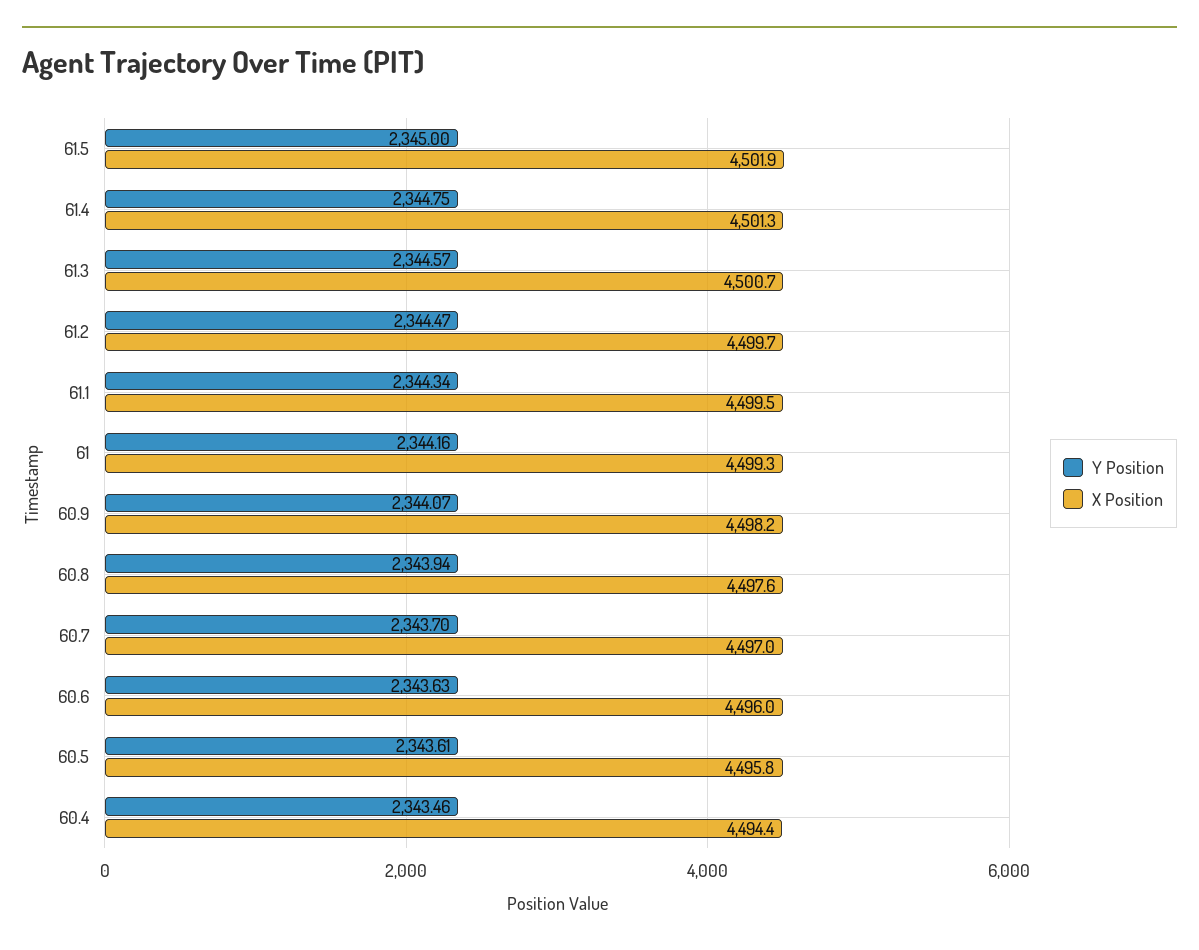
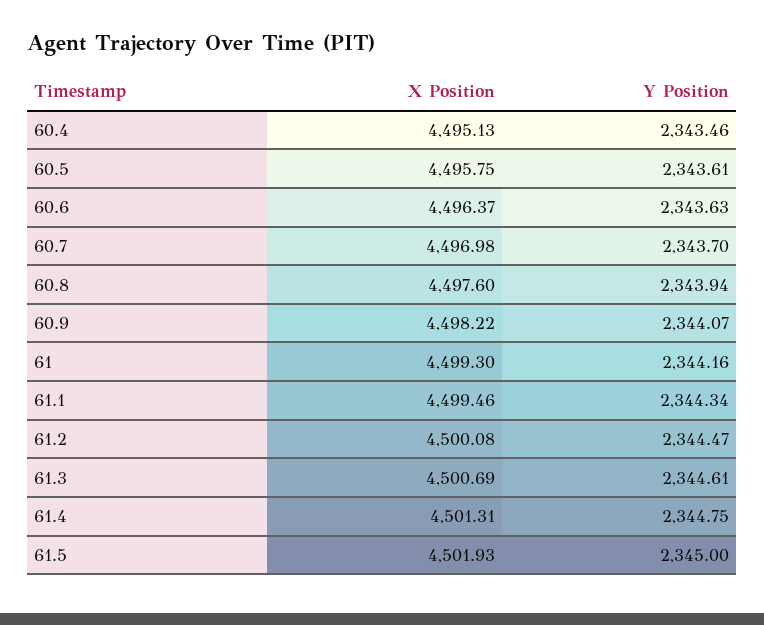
Y Position, 61.3: 2344.57 -> 2344.61
X Position, 61.2: 4499.7 -> 4500.08
X Position, 60.6: 4496 -> 4496.37
X Position, 60.4: 4494.4 -> 4495.13

